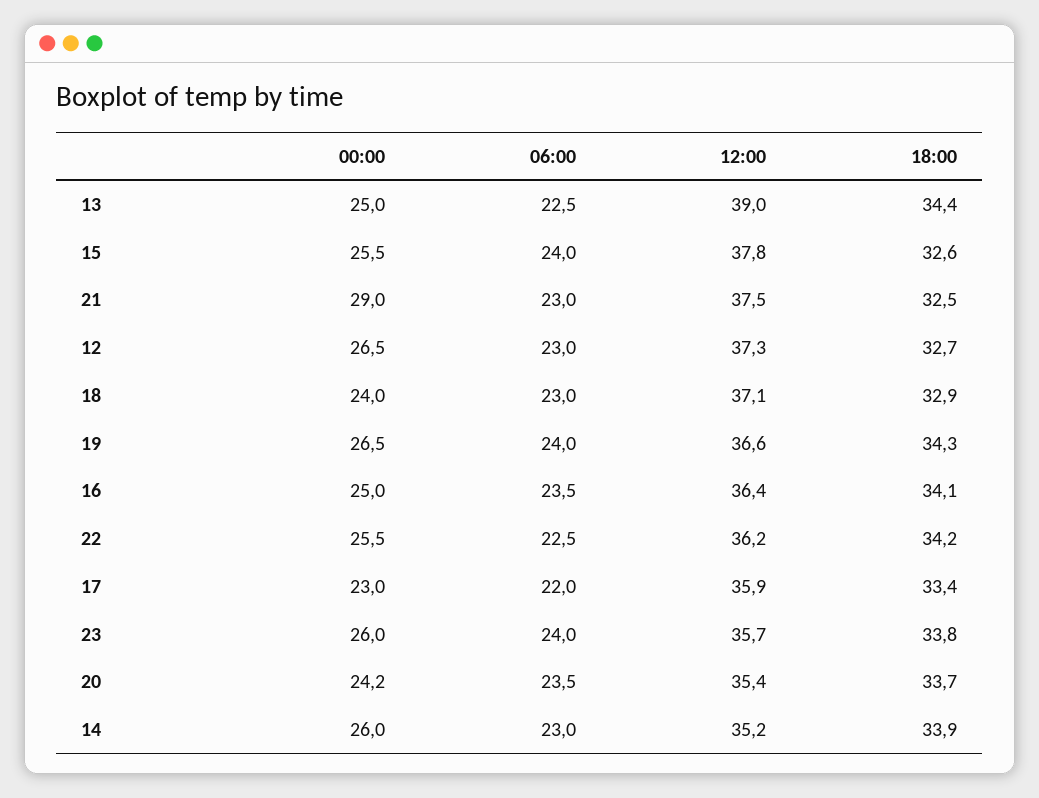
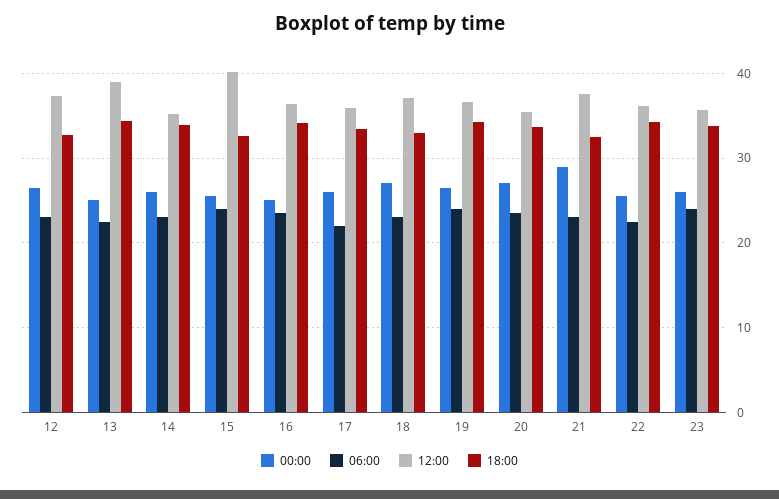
12:00, 15: 37.8 -> 40
00:00, 18: 24 -> 27
00:00, 17: 23 -> 26
00:00, 20: 24.2 -> 27

